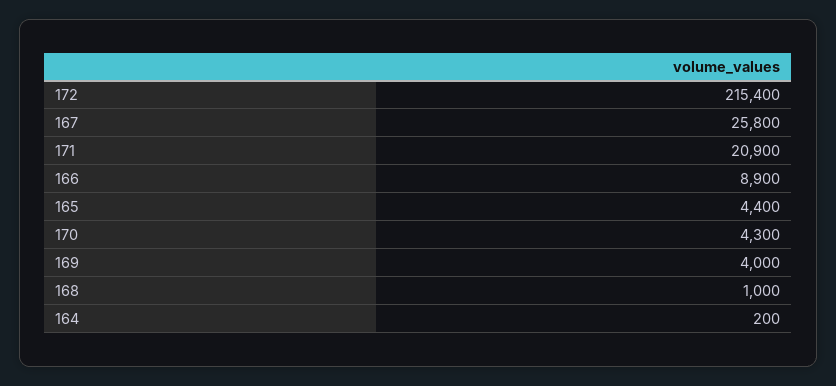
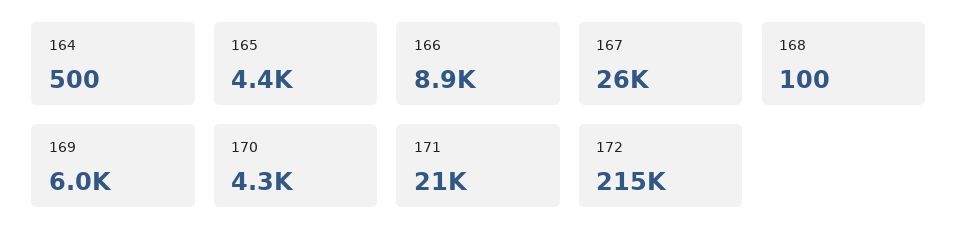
169: 4000 -> 6000
168: 1000 -> 100
164: 200 -> 500

